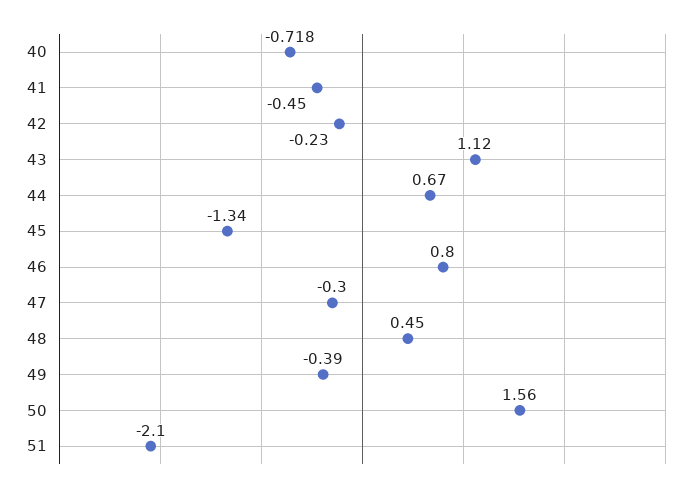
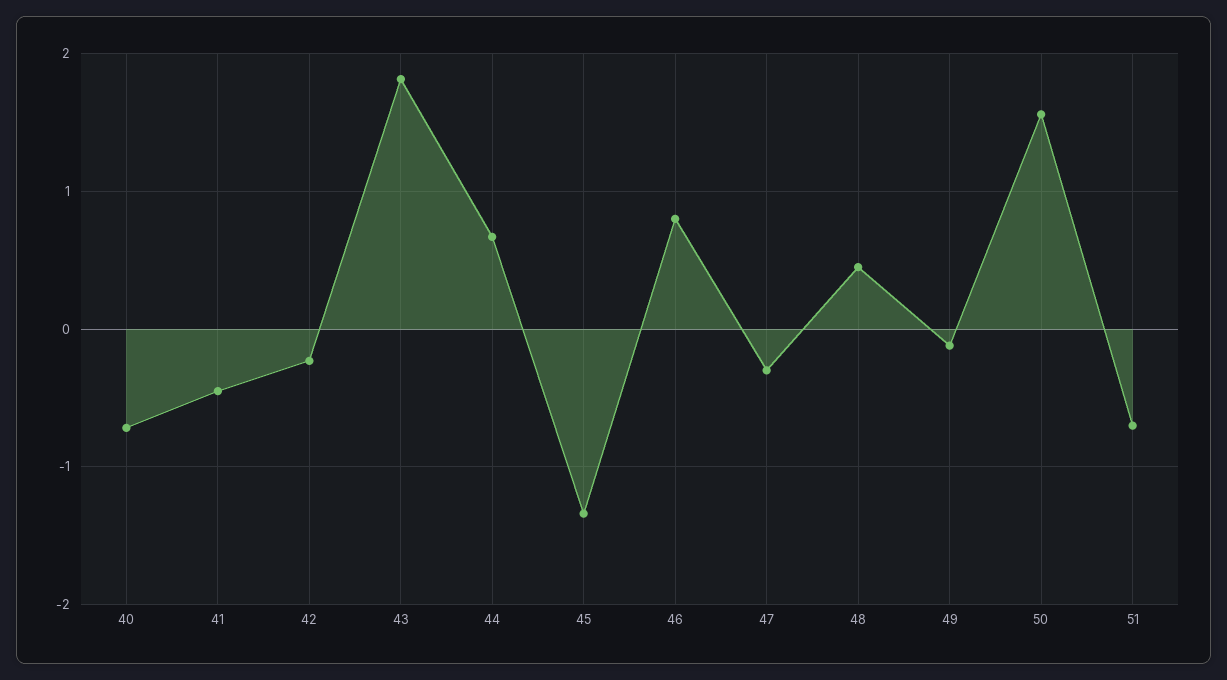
43: 1.12 -> 1.8
49: -0.39 -> -0.1
51: -2.1 -> -0.7

